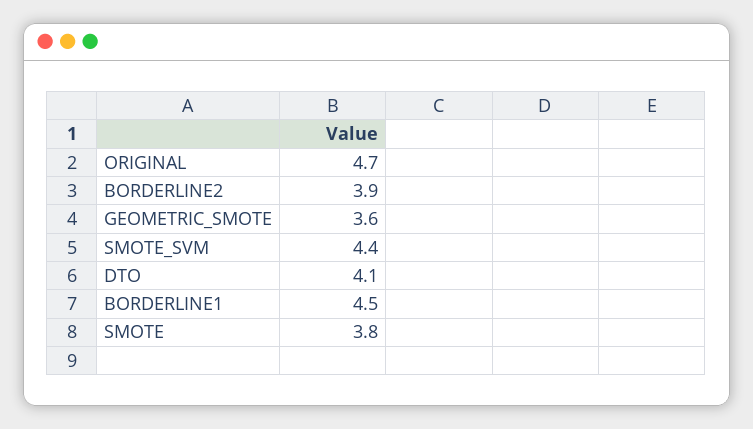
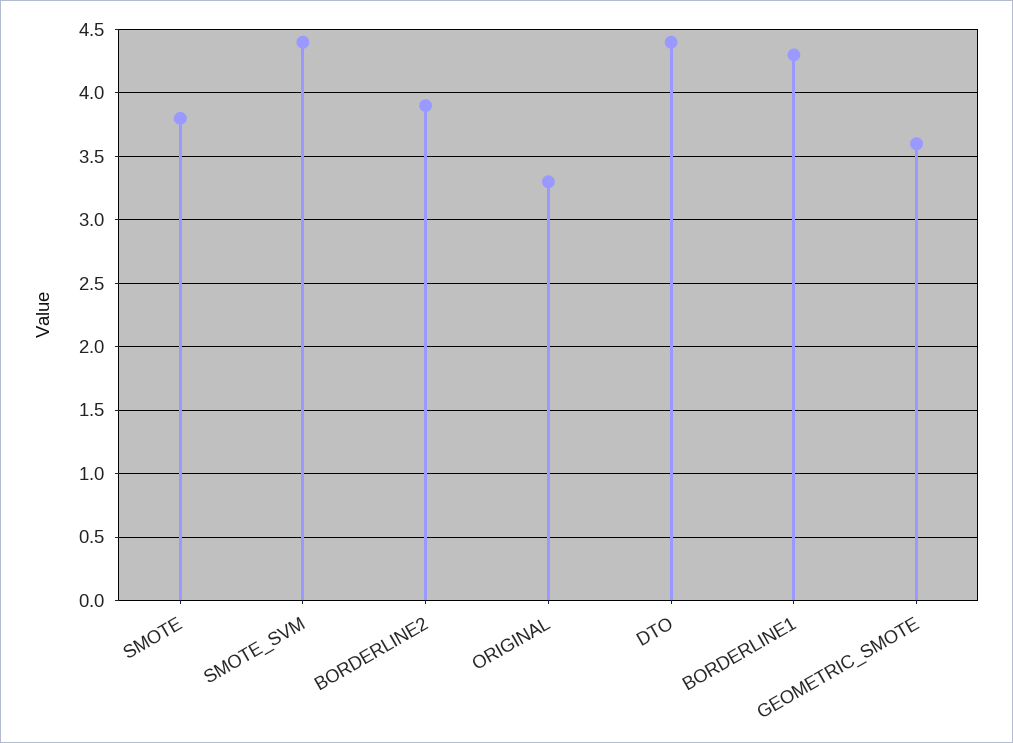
ORIGINAL: 4.7 -> 3.3
DTO: 4.1 -> 4.4
BORDERLINE1: 4.5 -> 4.3

